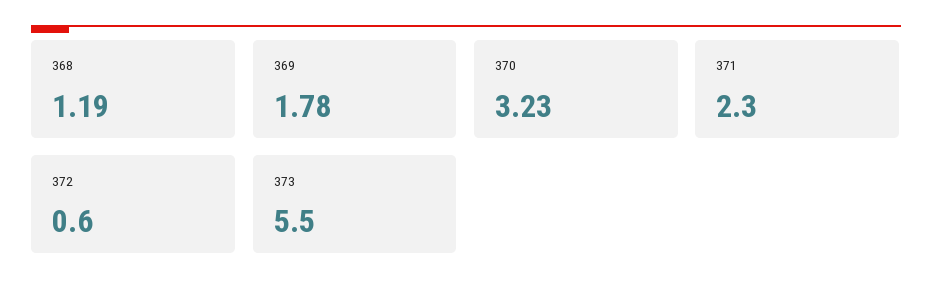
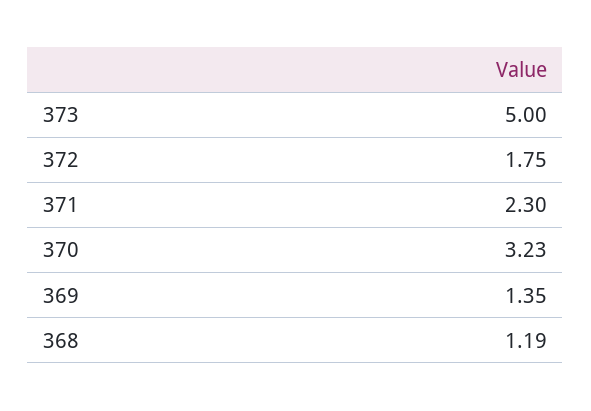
369: 1.78 -> 1.35
372: 0.6 -> 1.75
373: 5.5 -> 5

